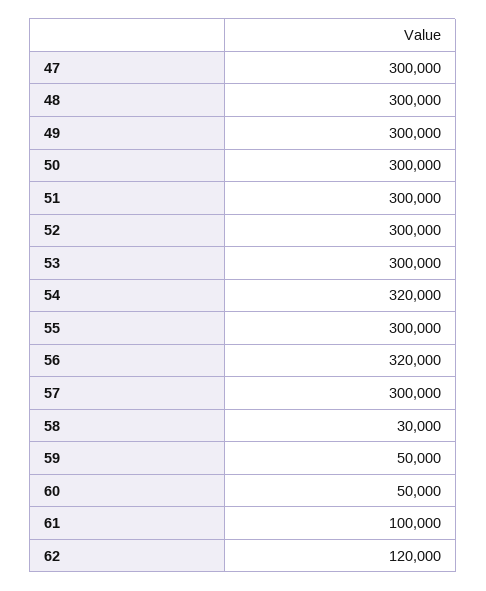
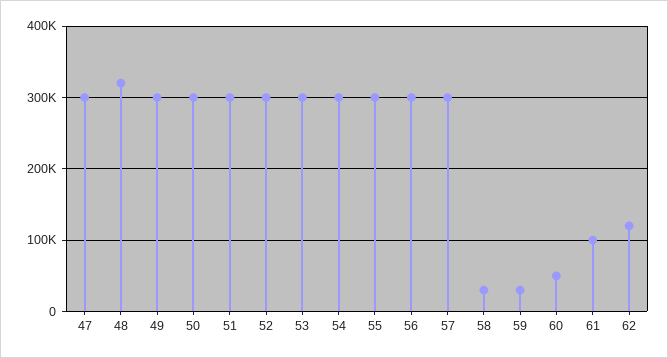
48: 300000 -> 320000
54: 320000 -> 300000
56: 320000 -> 300000
59: 50000 -> 30000

